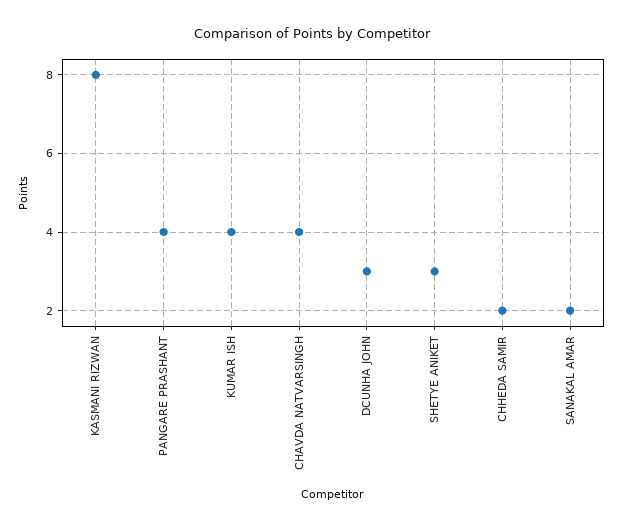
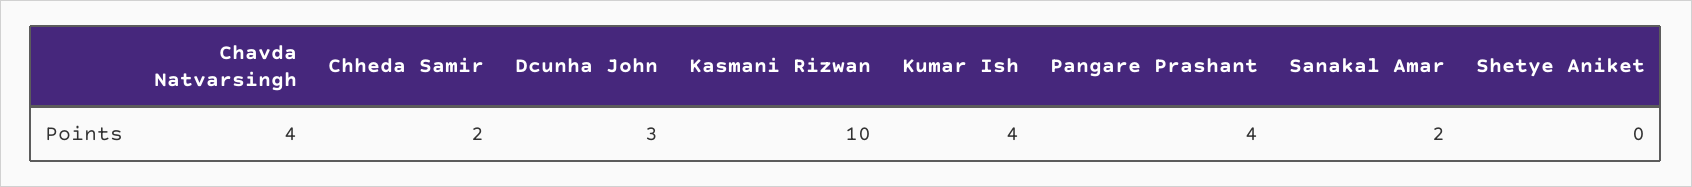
KASMANI RIZWAN: 8 -> 10
SHETYE ANIKET: 3 -> 0

